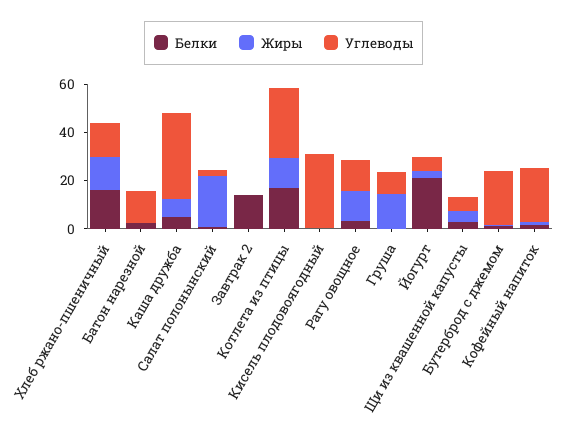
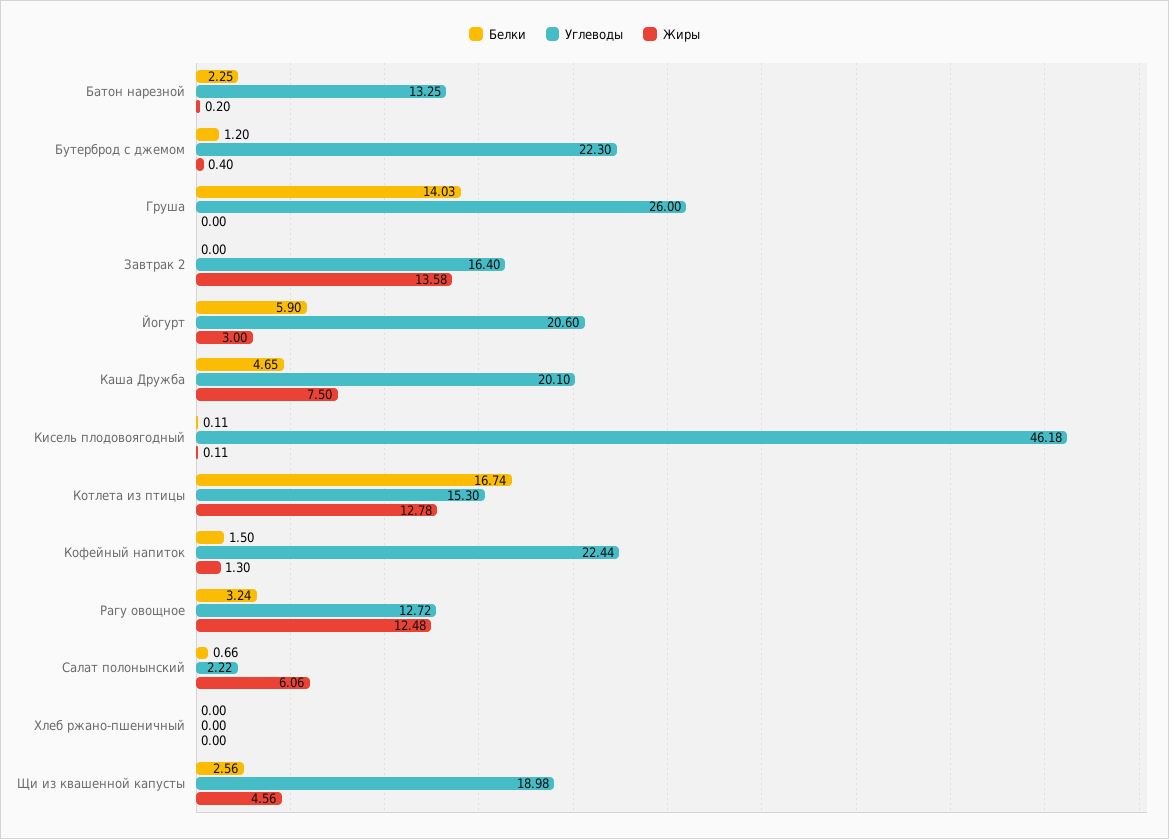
Белки, Хлеб ржано-пшеничный: 15 -> 0
Жиры, Хлеб ржано-пшеничный: 15 -> 0
Углеводы, Хлеб ржано-пшеничный: 15 -> 0
Углеводы, Каша дружба: 35 -> 20.1
Жиры, Салат полонынский: 20 -> 6.06
Белки, Завтрак 2: 15 -> 0
Жиры, Завтрак 2: 0 -> 13.58
Углеводы, Завтрак 2: 0 -> 16.4
Углеводы, Котлета из птицы: 30 -> 15.3
Углеводы, Кисель плодовоягодный: 30 -> 46.18
Белки, Груша: 0 -> 14.03
Жиры, Груша: 15 -> 0
Углеводы, Груша: 10 -> 26
Белки, Йогурт: 20 -> 5.9
Углеводы, Йогурт: 5 -> 20.6
Углеводы, Щи из квашенной капусты: 5 -> 18.98

